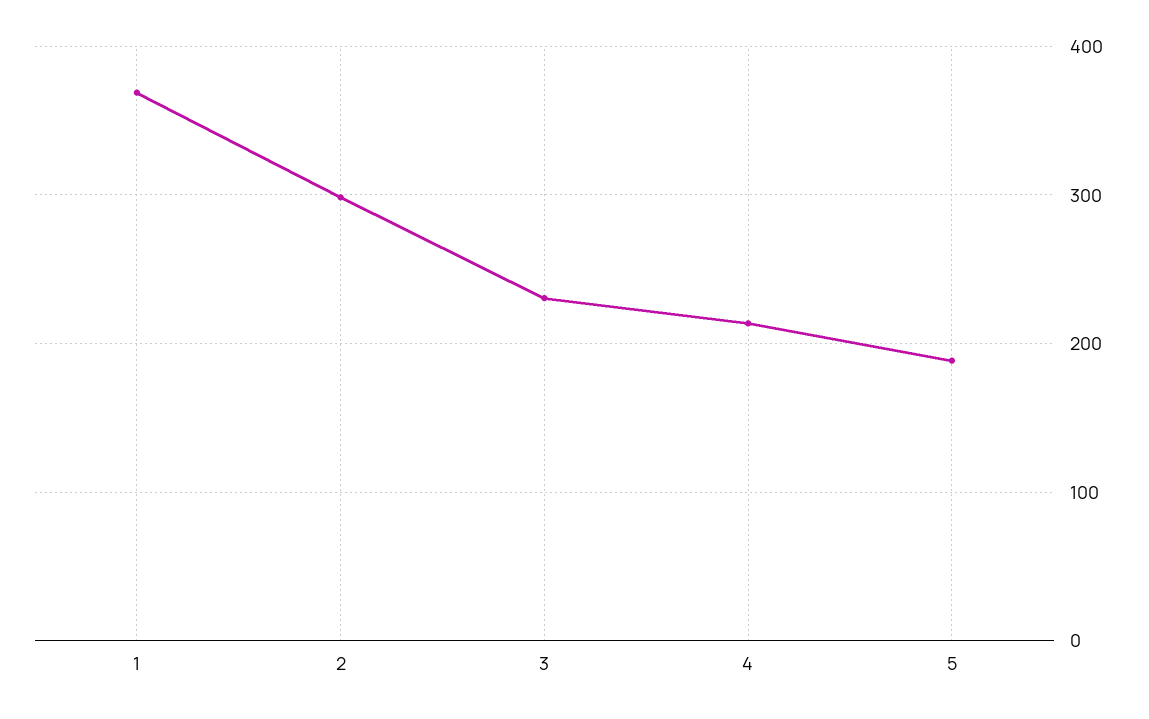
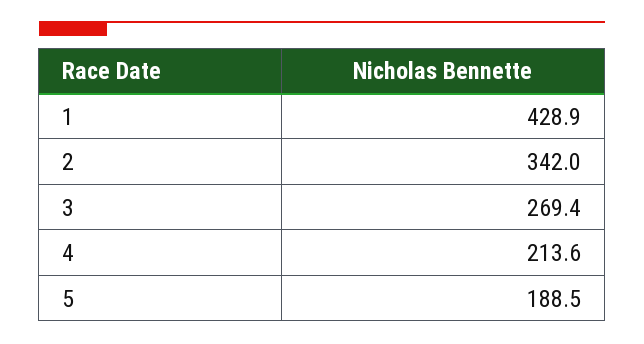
1: 370 -> 428.9
2: 300 -> 342
3: 230 -> 269.4

